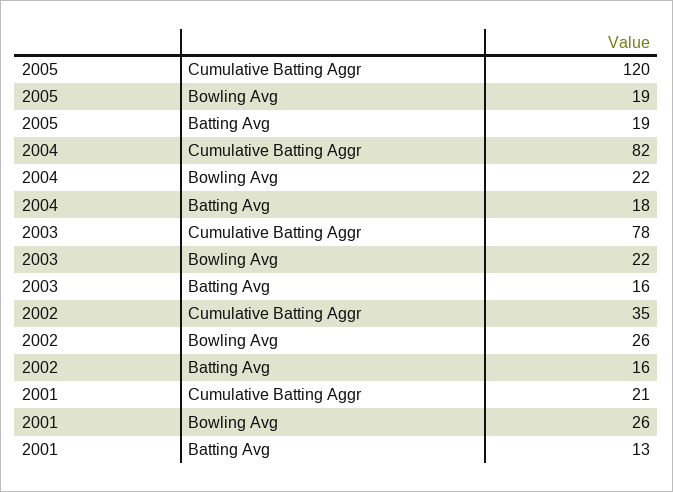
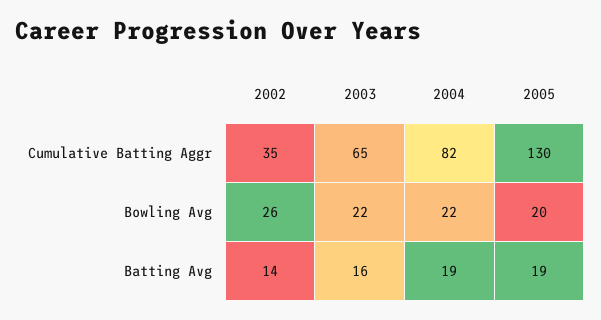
2005, Cumulative Batting Aggr: 120 -> 130
2005, Bowling Avg: 19 -> 20
2004, Batting Avg: 18 -> 19
2003, Cumulative Batting Aggr: 78 -> 65
2002, Batting Avg: 16 -> 14
2001, Cumulative Batting Aggr: 21 -> none
2001, Bowling Avg: 26 -> none
2001, Batting Avg: 13 -> none

